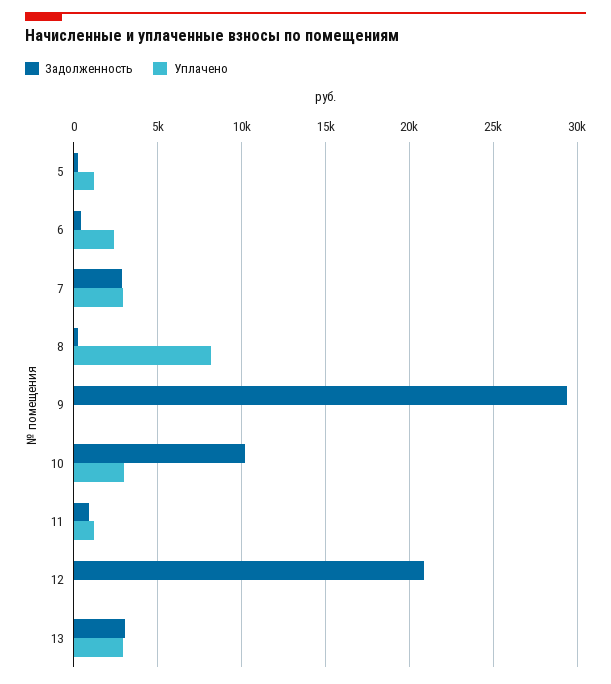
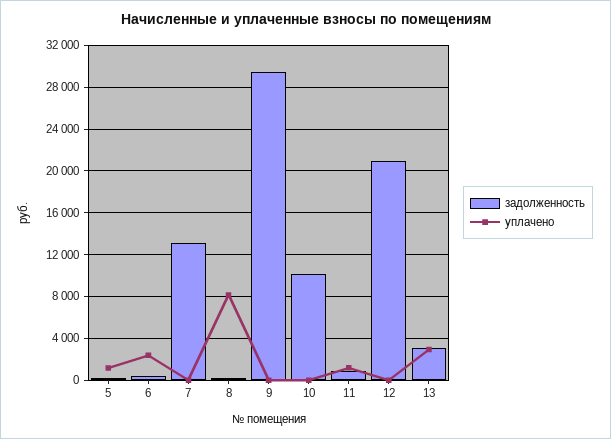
Задолженность, 7: 3000 -> 13000
Уплачено, 7: 3000 -> 0
Уплачено, 10: 3000 -> 0

